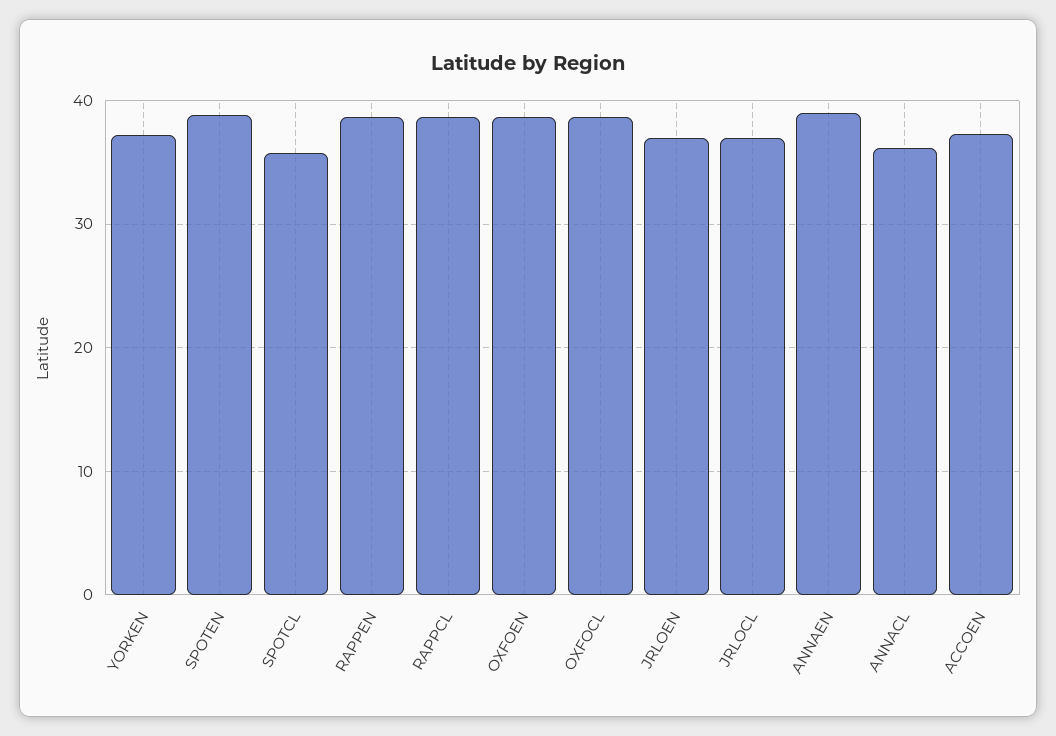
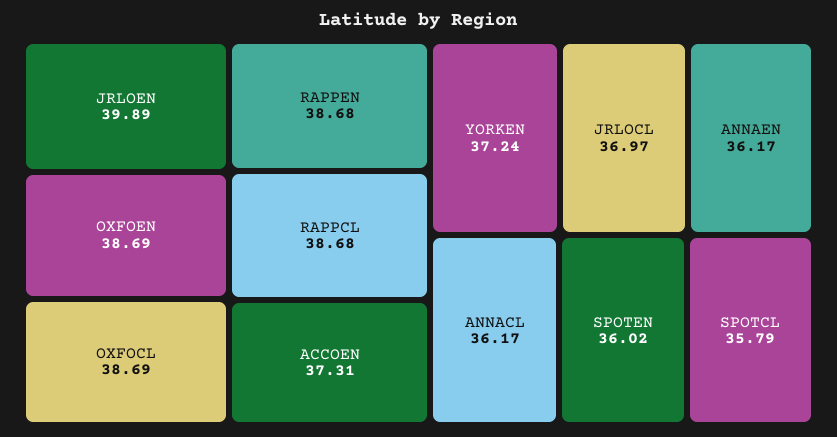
SPOTEN: 39 -> 36.02
JRLOEN: 37 -> 39.89
ANNAEN: 39 -> 36.17

